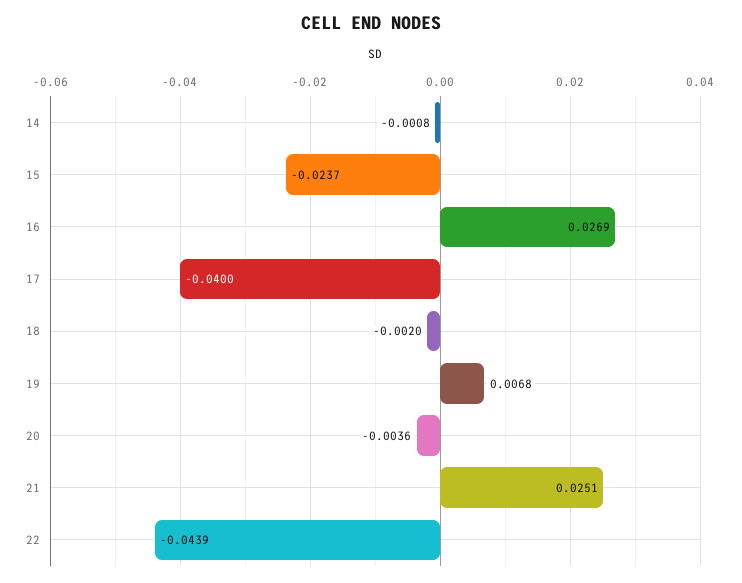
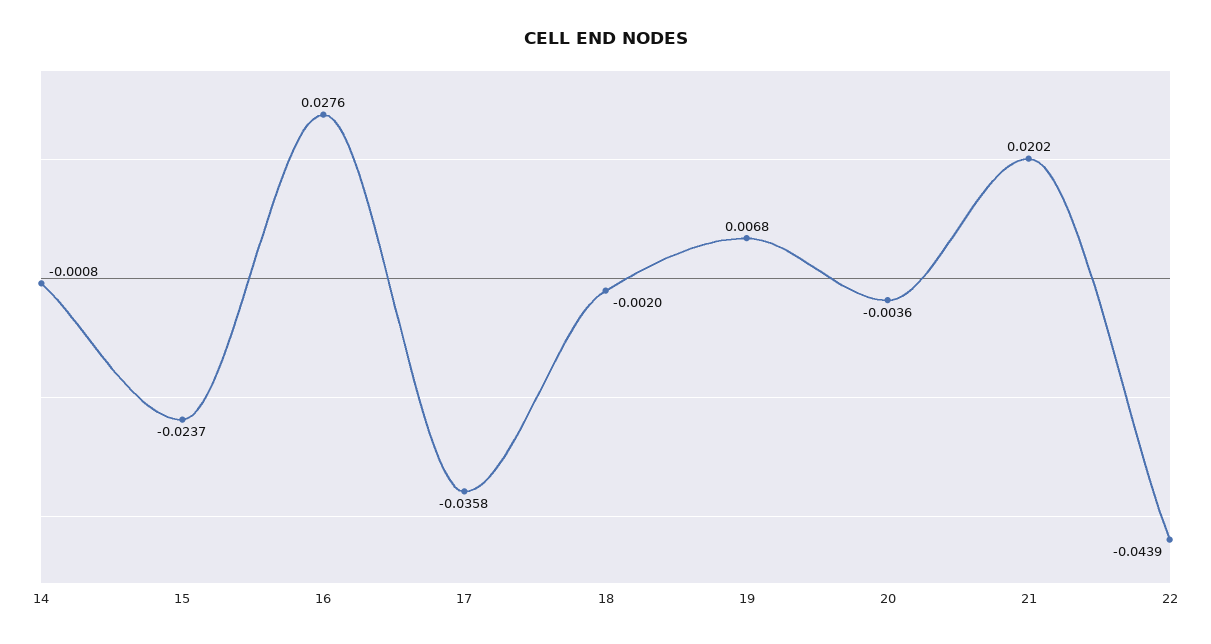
16: 0.0269 -> 0.0276
17: -0.04 -> -0.0358
21: 0.0251 -> 0.0202

